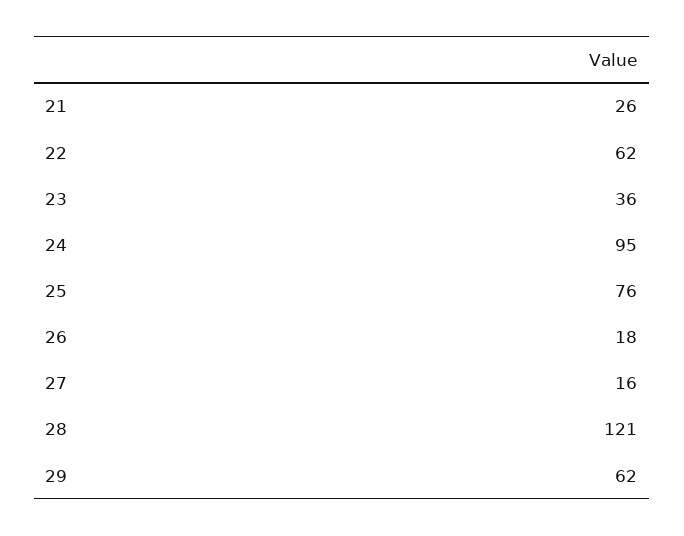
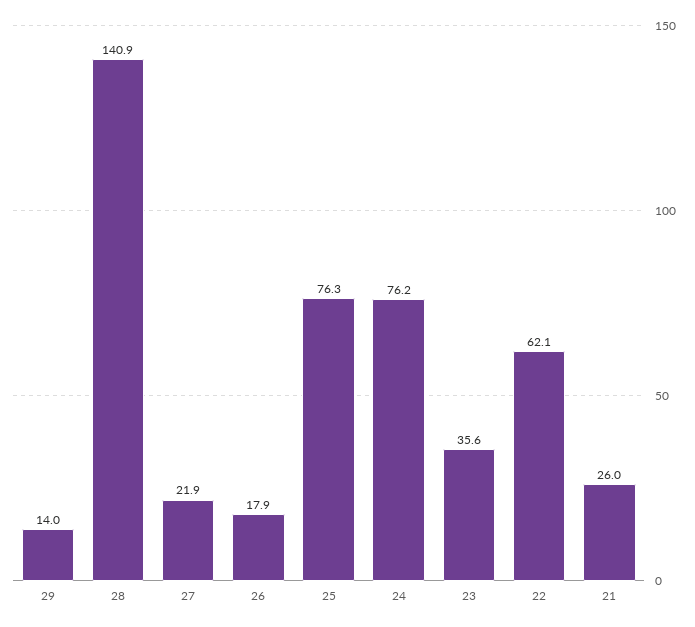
24: 95 -> 76.2
27: 16 -> 21.9
28: 121 -> 140.9
29: 62 -> 14

